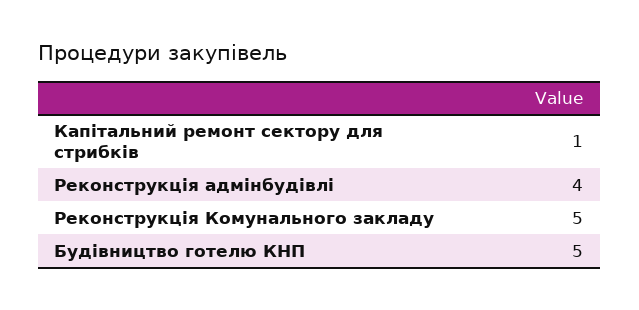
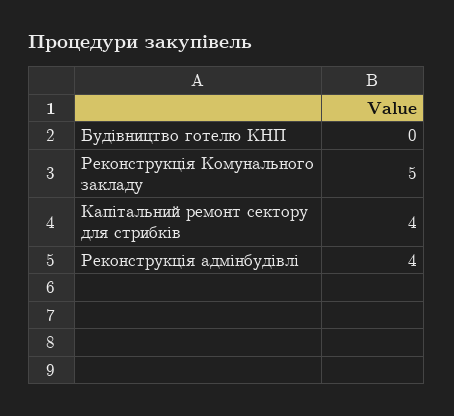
Капітальний ремонт сектору для стрибків: 1 -> 4
Будівництво готелю КНП: 5 -> 0

